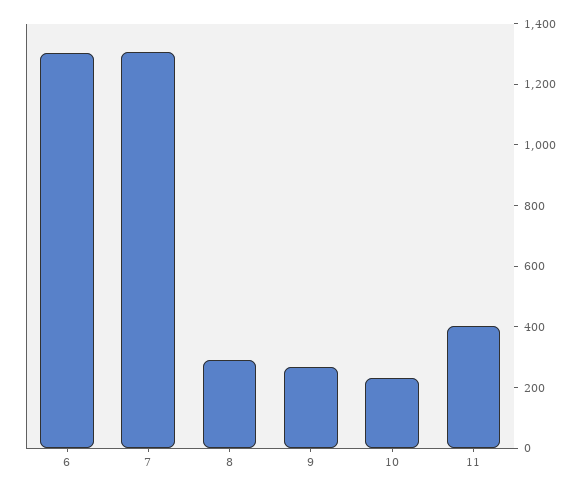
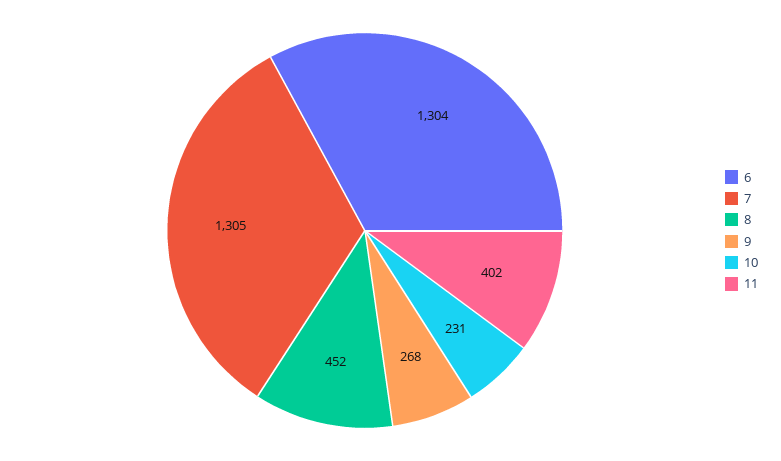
8: 300 -> 452

